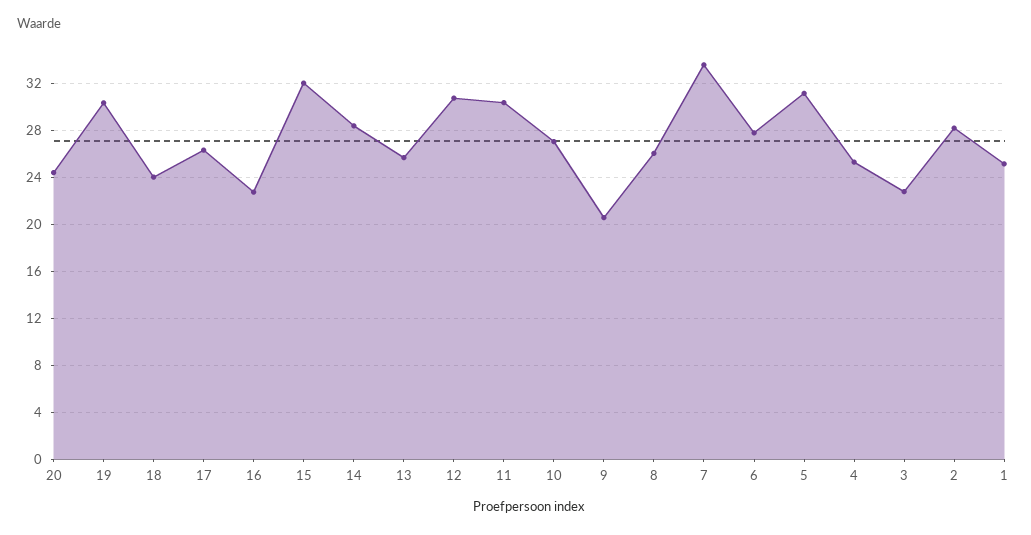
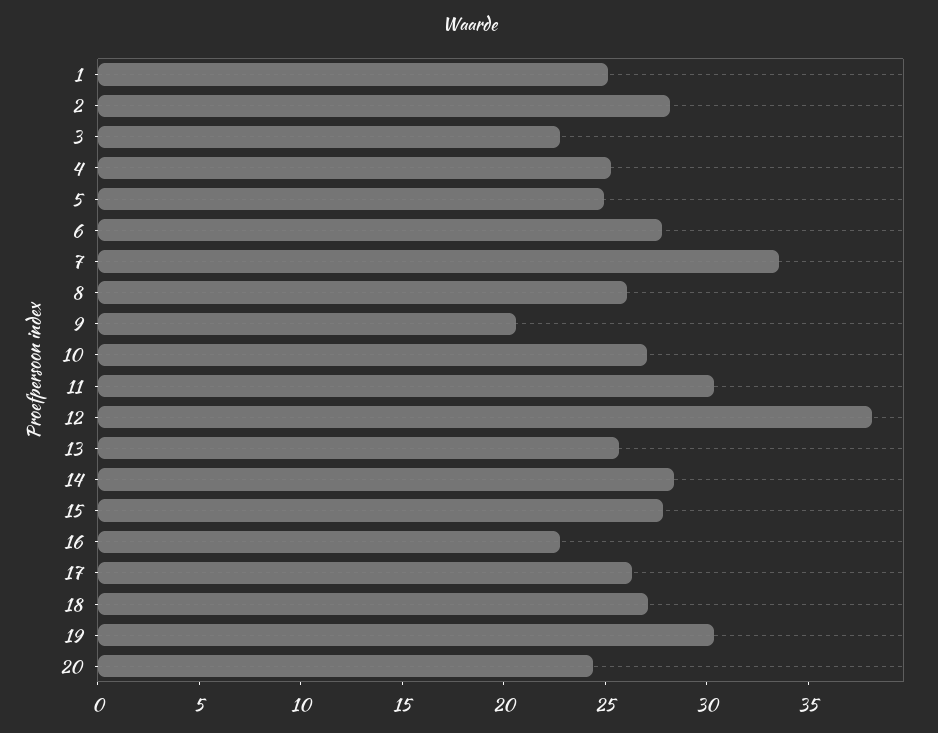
18: 24 -> 27
15: 32 -> 28
12: 31 -> 38
5: 31 -> 25

